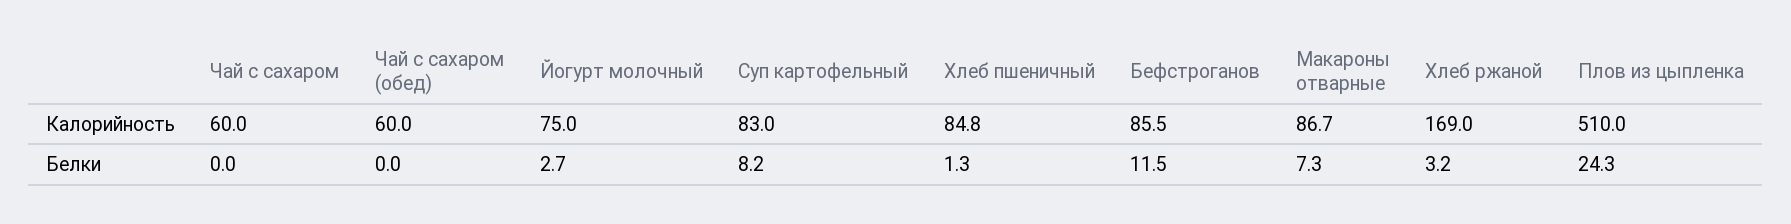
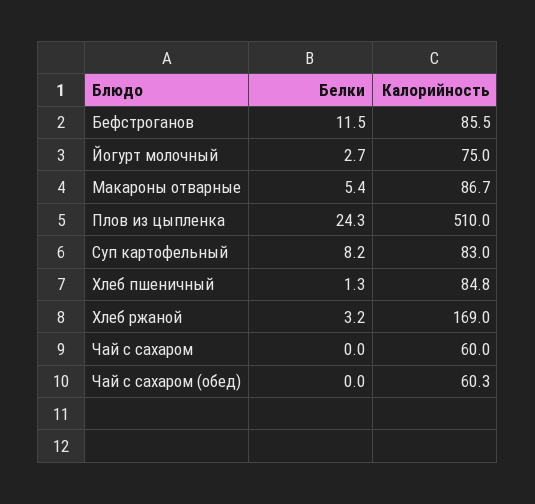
Чай с сахаром (обед), Калорийность: 60 -> 60.3
Макароны отварные, Белки: 7.3 -> 5.4

